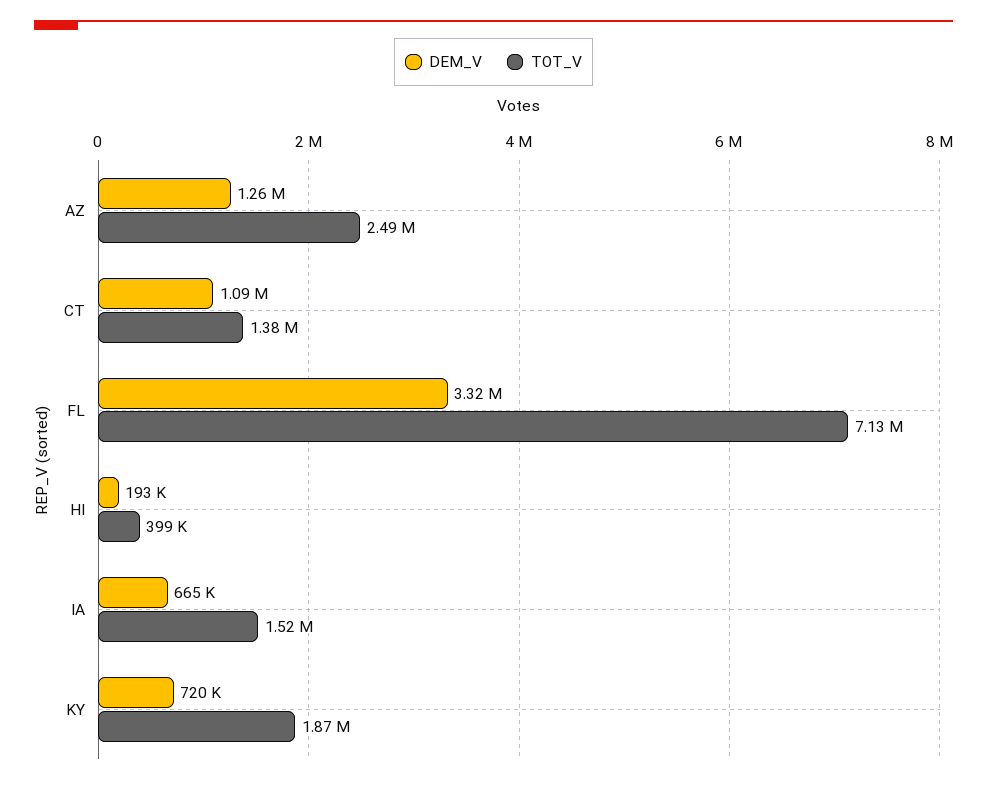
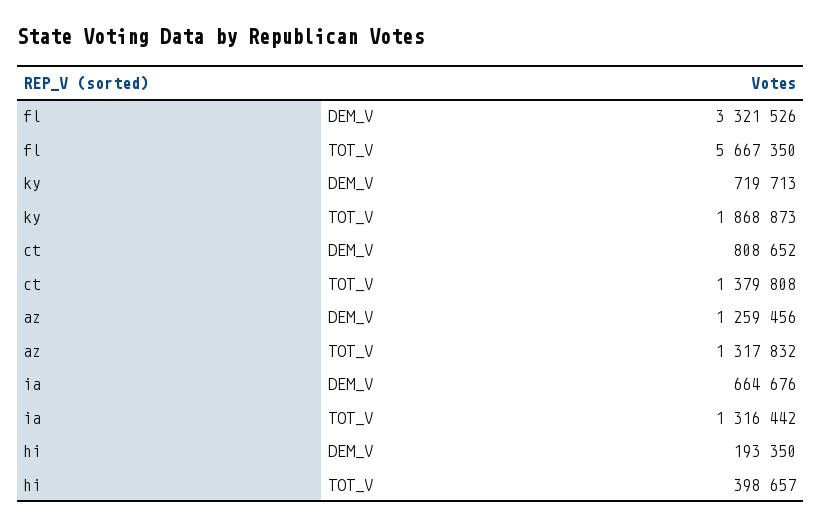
TOT_V, AZ: 2490000 -> 1317832
DEM_V, CT: 1090000 -> 808652
TOT_V, FL: 7130000 -> 5667350
TOT_V, IA: 1520000 -> 1316442

